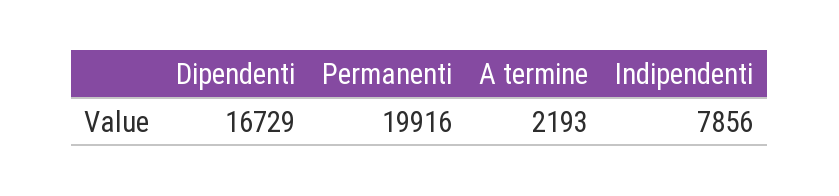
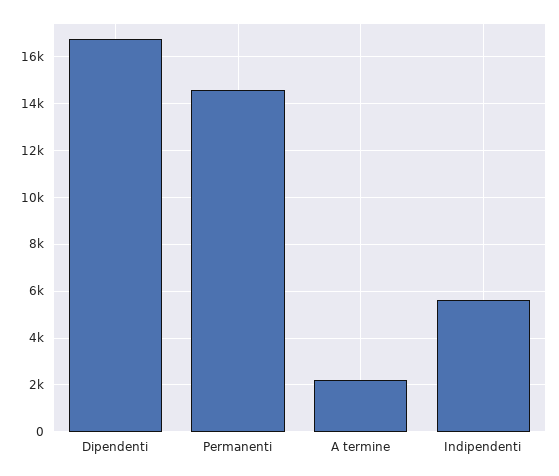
Permanenti: 19916 -> 14500
Indipendenti: 7856 -> 5500

